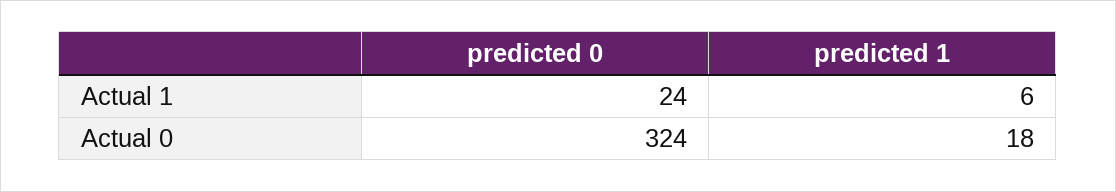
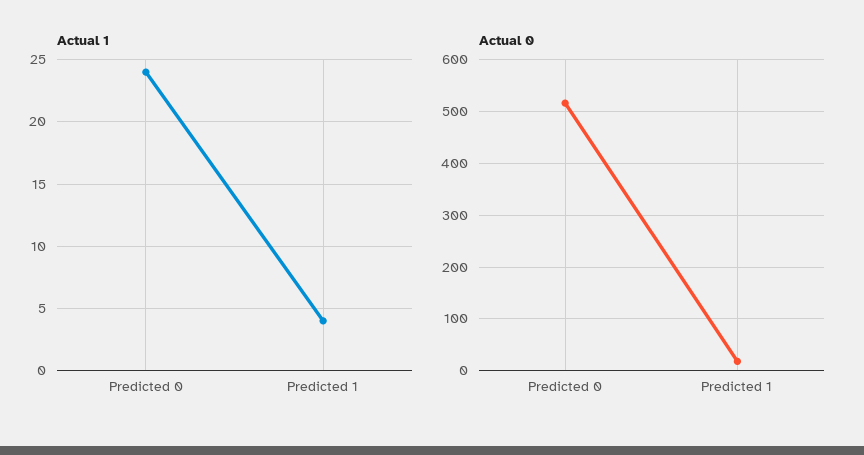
Actual 1, predicted 1: 6 -> 4
Actual 0, predicted 0: 324 -> 520

